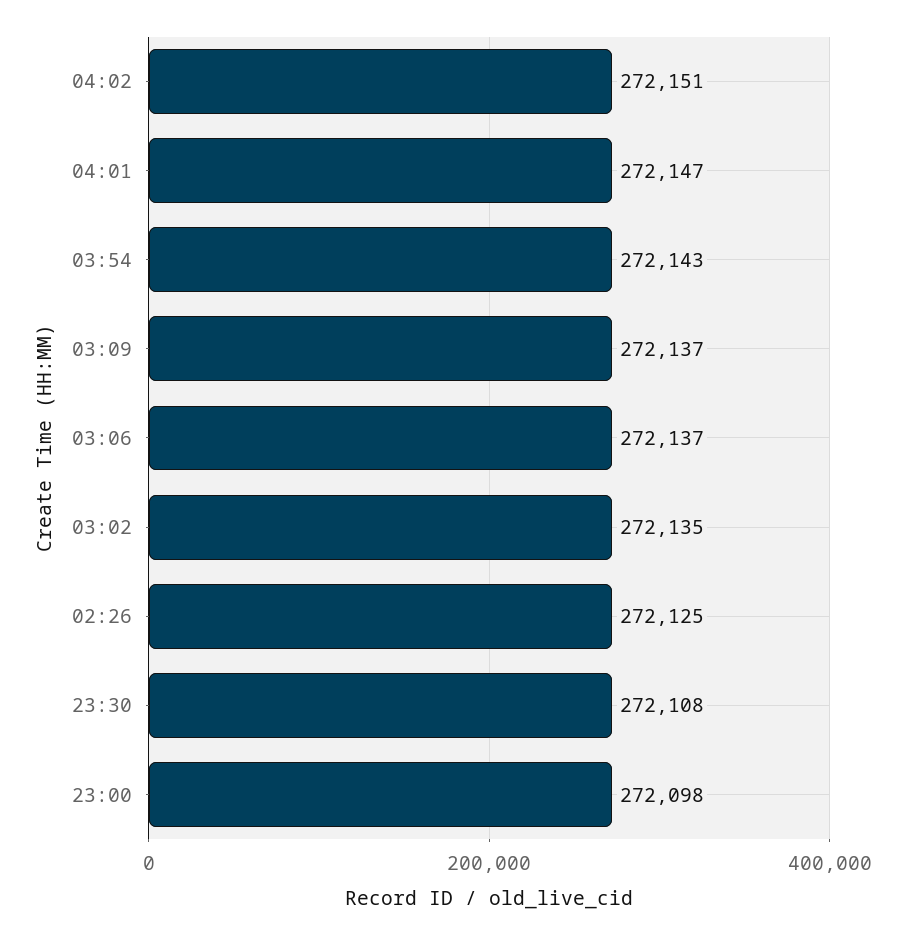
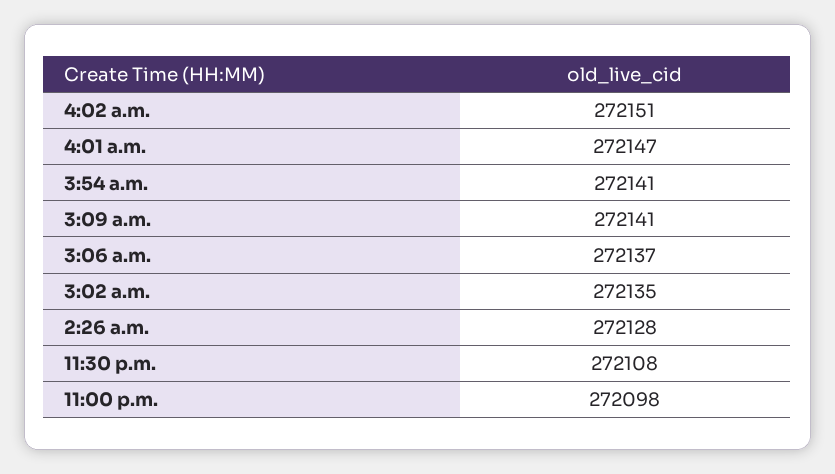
03:54: 272143 -> 272141
03:09: 272137 -> 272141
02:26: 272125 -> 272128

